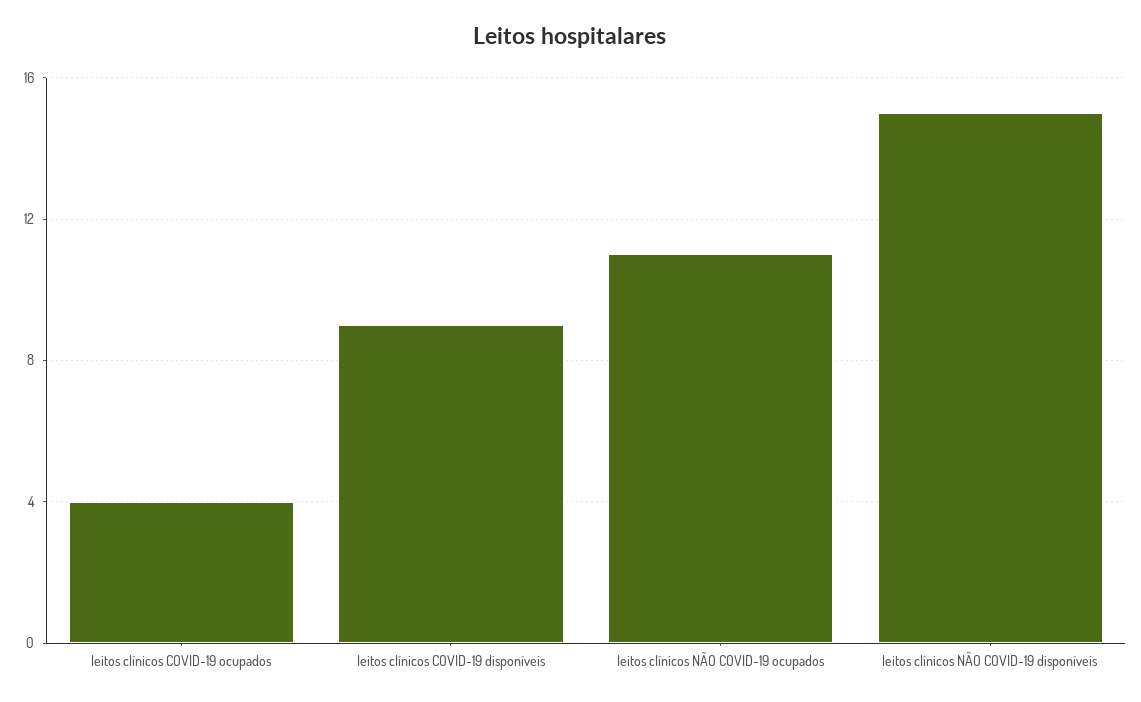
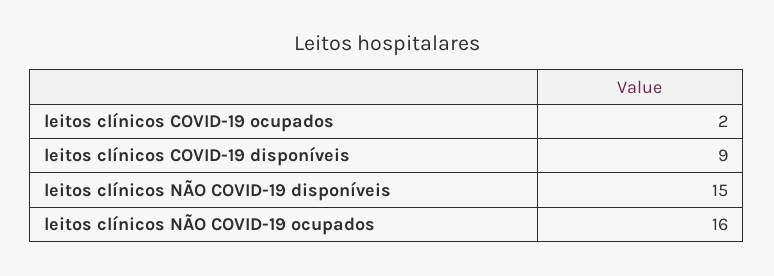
leitos clínicos COVID-19 ocupados: 4 -> 2
leitos clínicos NÃO COVID-19 ocupados: 11 -> 16

